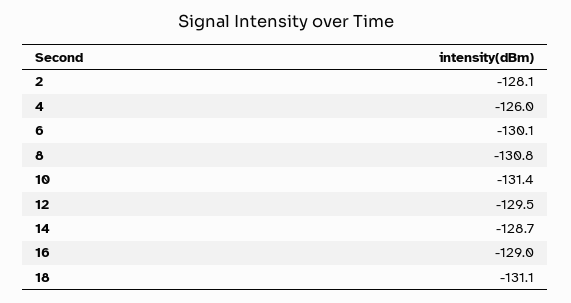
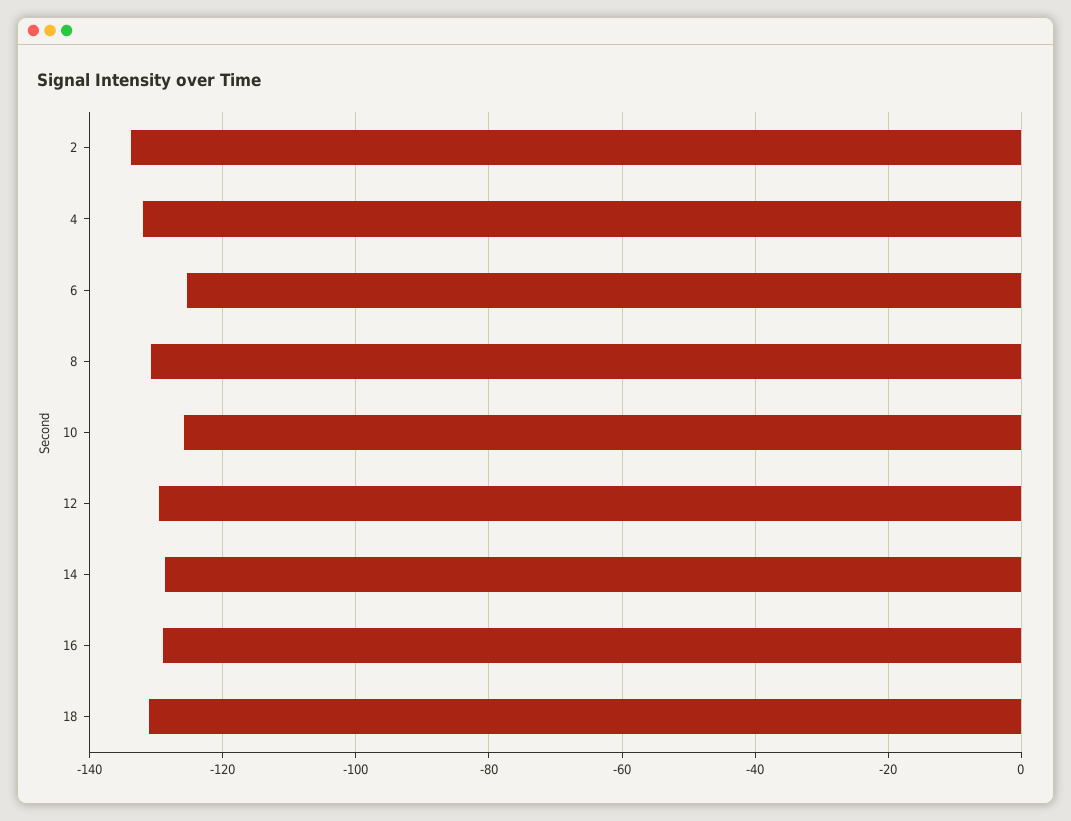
2: -128.1 -> -134
4: -126 -> -132
6: -130.1 -> -126
10: -131.4 -> -126

